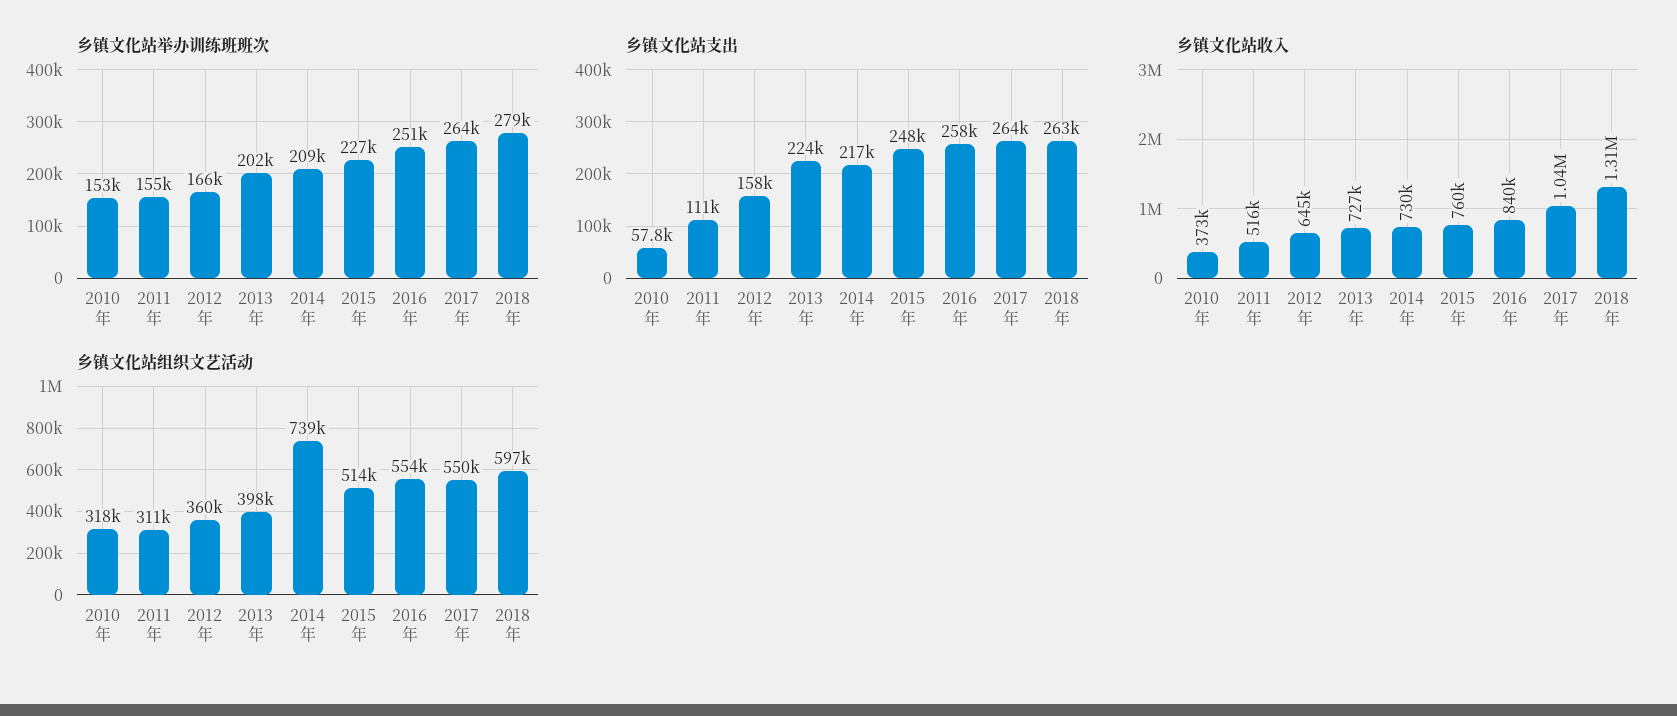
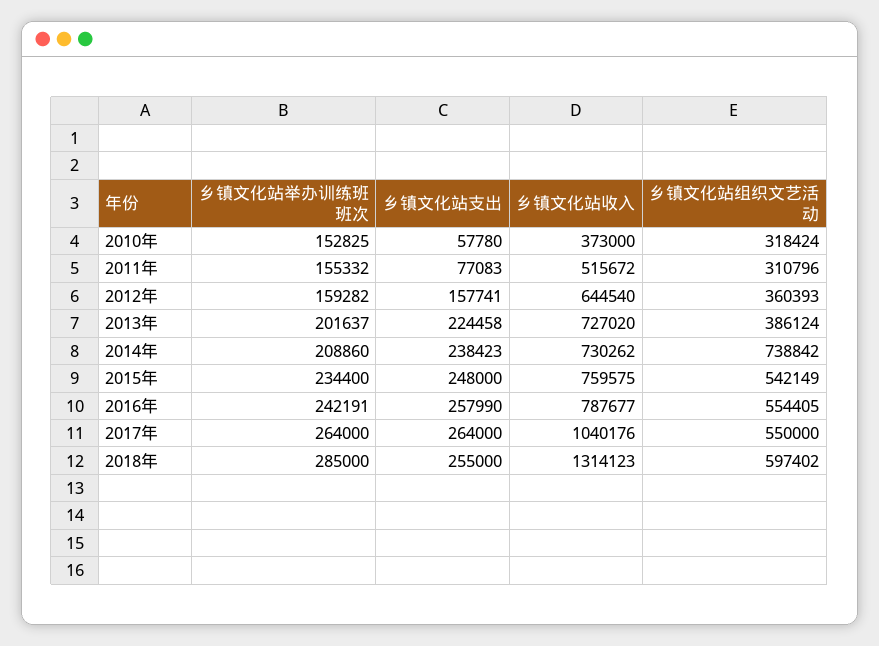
乡镇文化站举办训练班班次, 2012年: 166000 -> 159282
乡镇文化站举办训练班班次, 2015年: 227000 -> 234400
乡镇文化站举办训练班班次, 2016年: 251000 -> 242191
乡镇文化站举办训练班班次, 2018年: 279000 -> 285000
乡镇文化站支出, 2011年: 111000 -> 77083
乡镇文化站支出, 2014年: 217000 -> 238423
乡镇文化站支出, 2018年: 263000 -> 255000
乡镇文化站收入, 2016年: 840000 -> 787677
乡镇文化站组织文艺活动, 2013年: 398000 -> 386124
乡镇文化站组织文艺活动, 2015年: 514000 -> 542149

